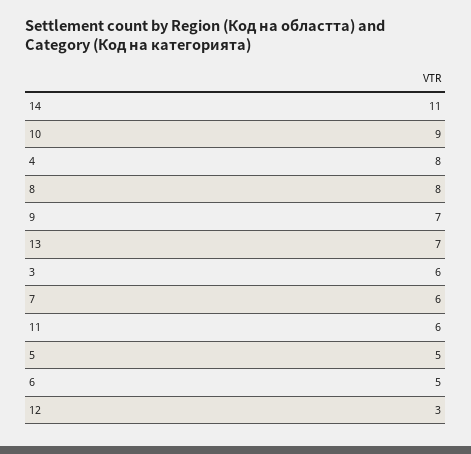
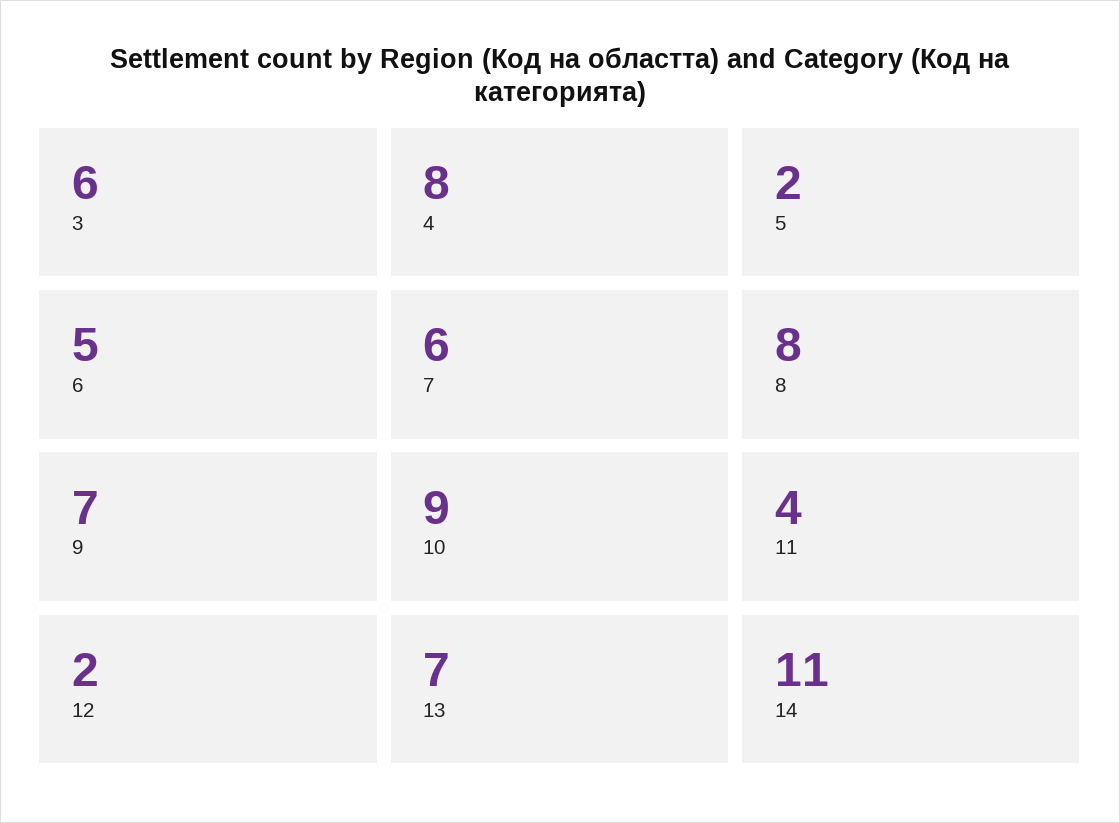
11: 6 -> 4
5: 5 -> 2
12: 3 -> 2

